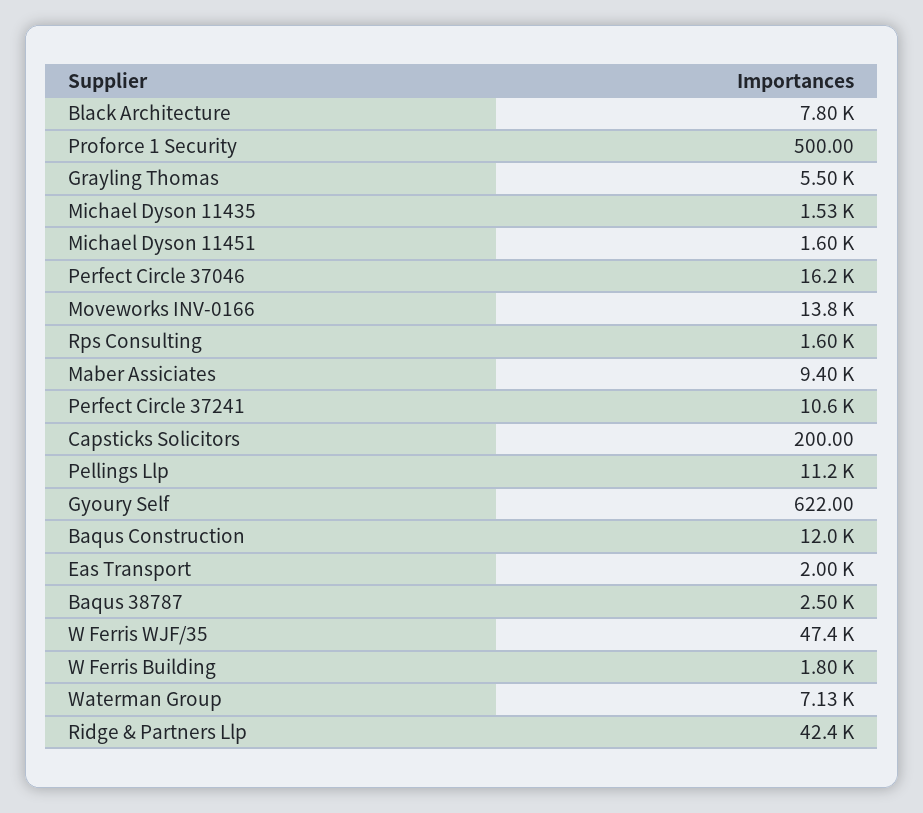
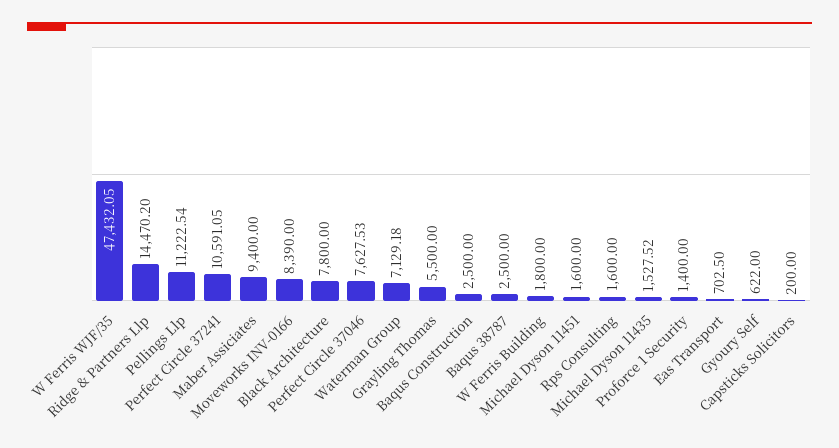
Proforce 1 Security: 500 -> 1400
Perfect Circle 37046: 16200 -> 7627.53
Moveworks INV-0166: 13800 -> 8390
Baqus Construction: 12000 -> 2500
Eas Transport: 2000 -> 702.5
Ridge & Partners Llp: 42400 -> 14470.2

